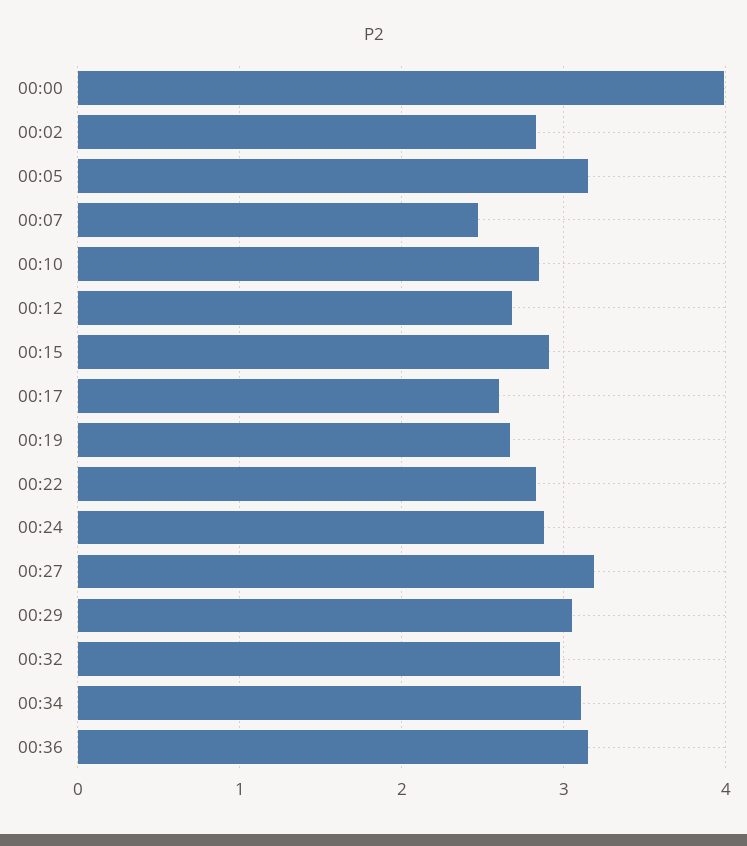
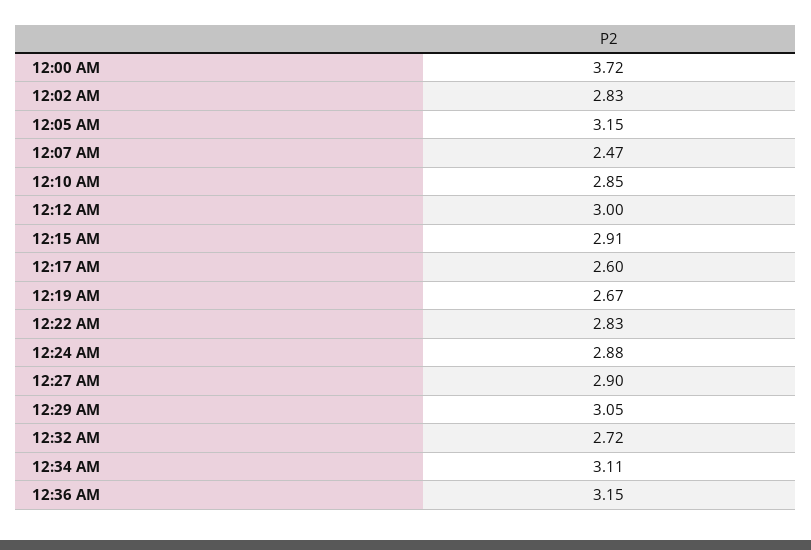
00:00: 4 -> 3.72
00:12: 2.7 -> 3
00:27: 3.2 -> 2.9
00:32: 3 -> 2.72

